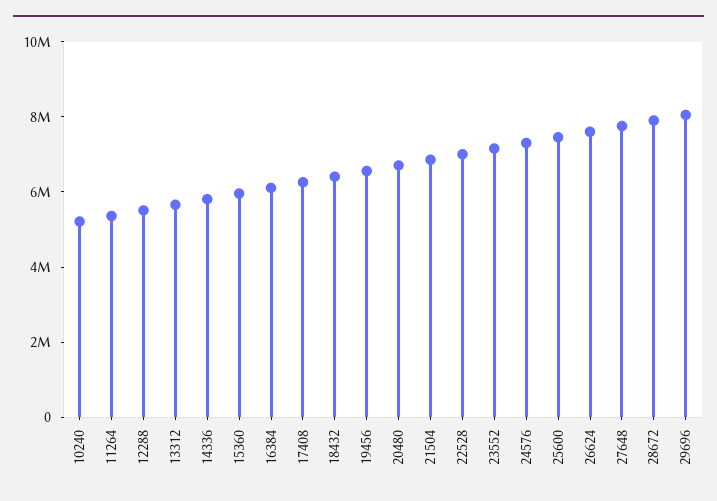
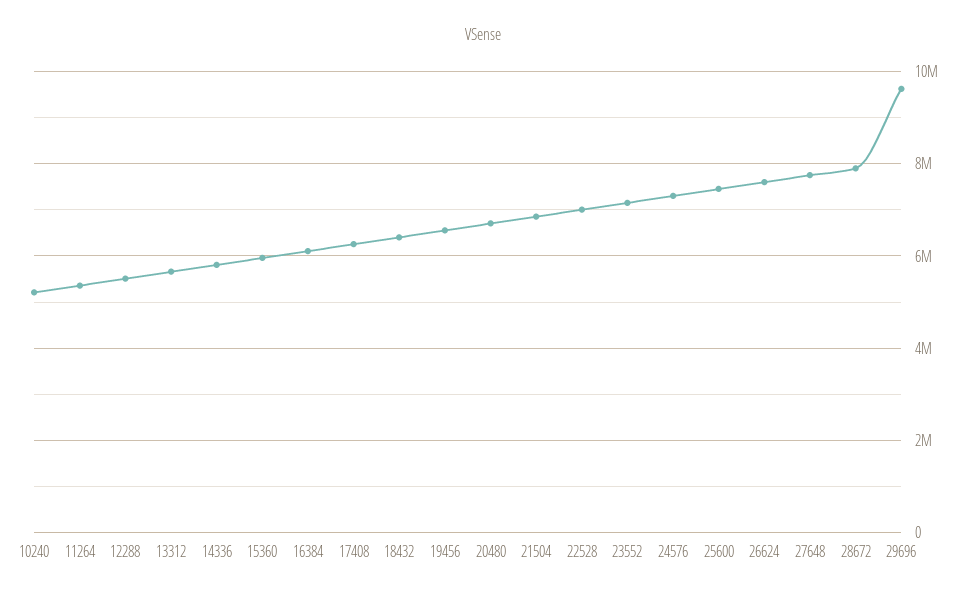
29696: 8000000 -> 9600000

